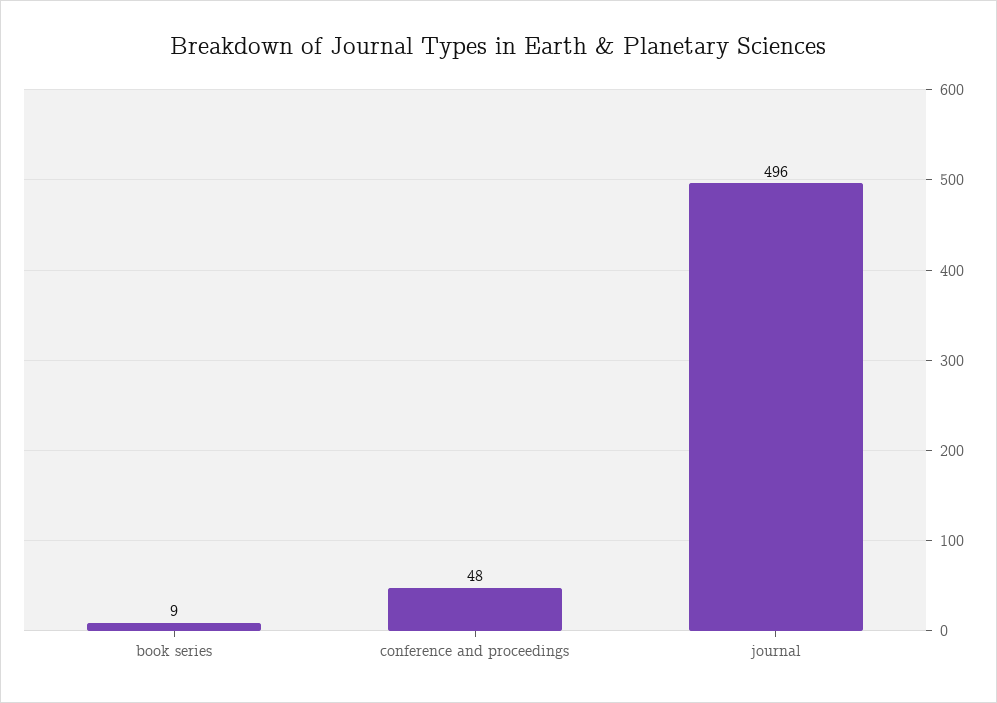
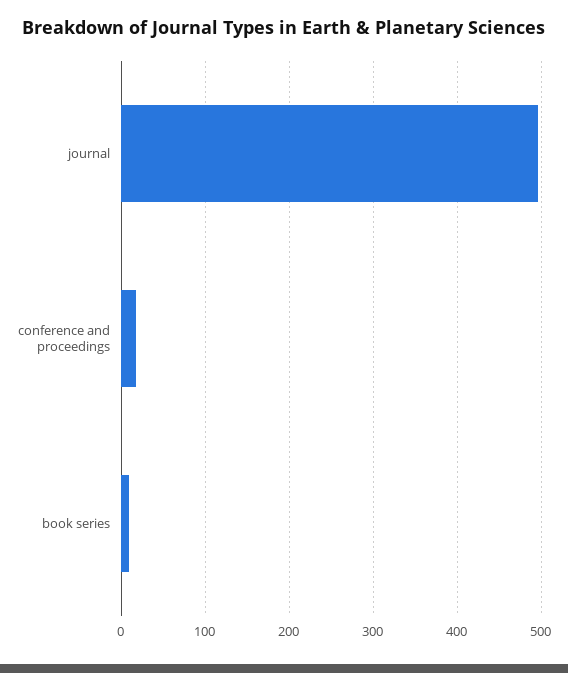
conference and proceedings: 48 -> 20

